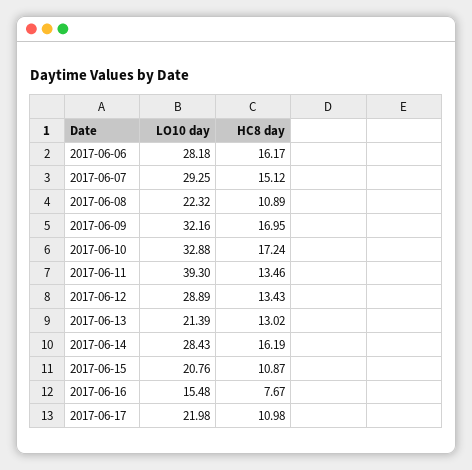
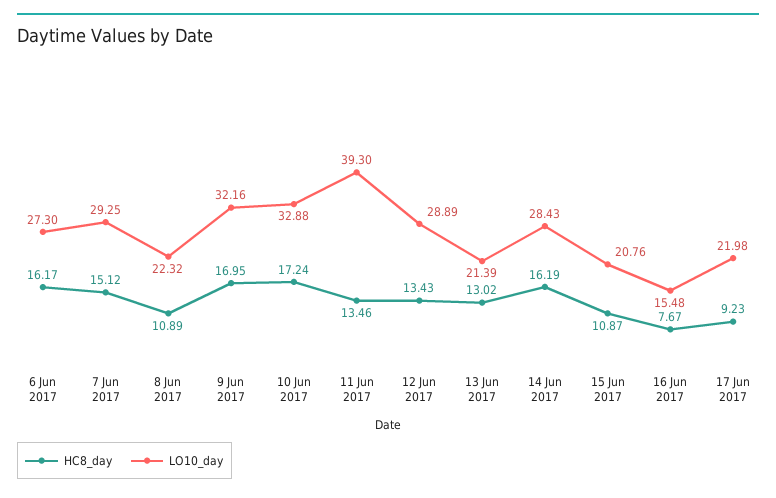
LO10 day, 2017-06-06: 28.18 -> 27.3
HC8 day, 2017-06-17: 10.98 -> 9.23

